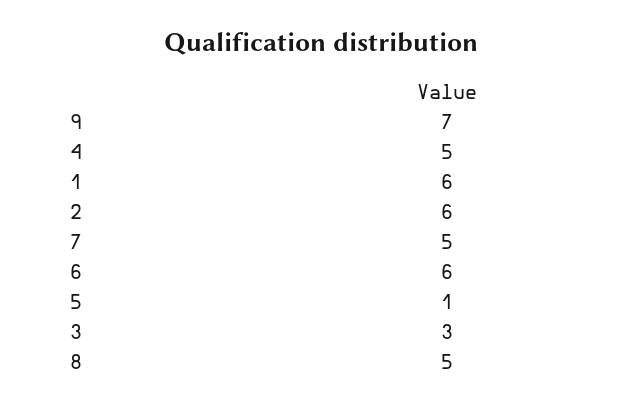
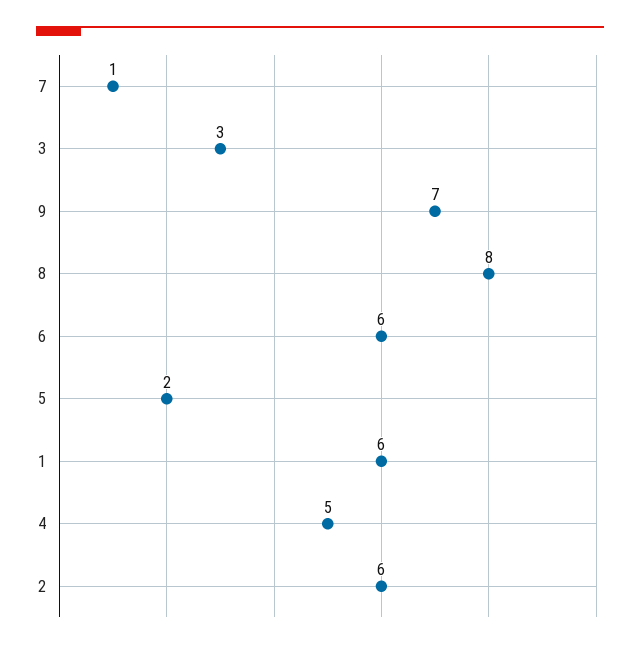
7: 5 -> 1
5: 1 -> 2
8: 5 -> 8

